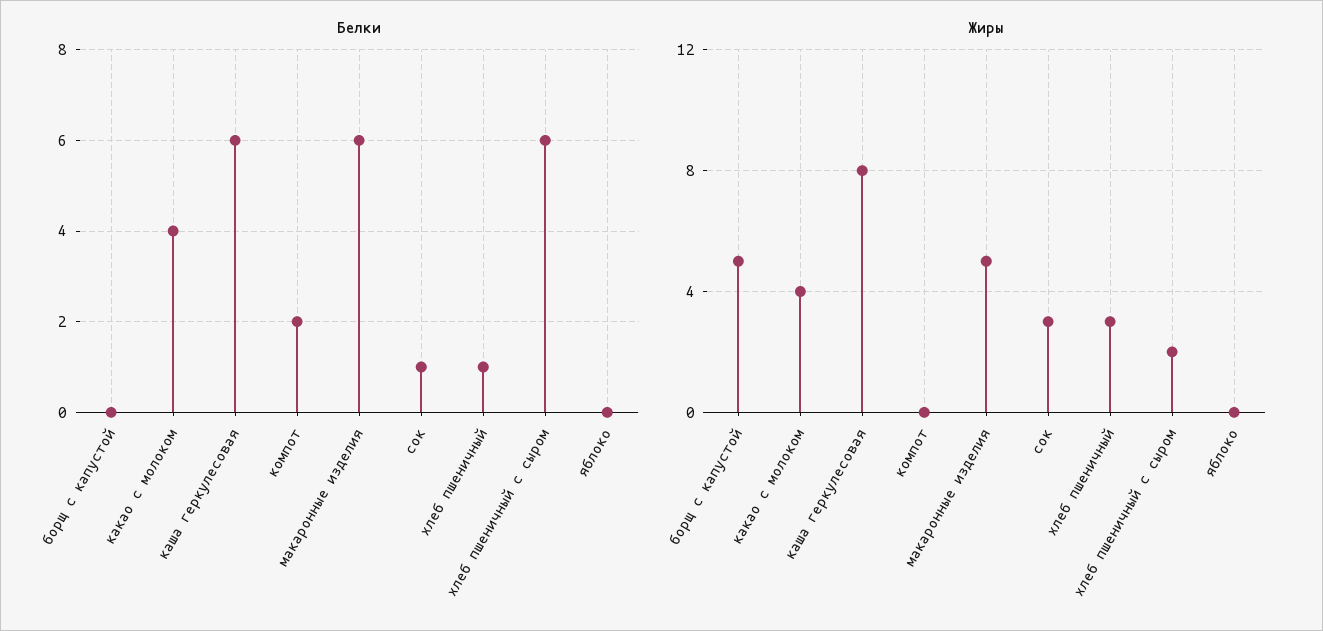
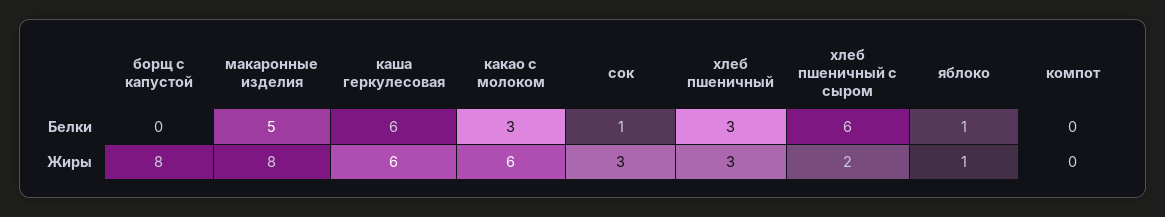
Белки, какао с молоком: 4 -> 3
Белки, компот: 2 -> 0
Белки, макаронные изделия: 6 -> 5
Белки, хлеб пшеничный: 1 -> 3
Белки, яблоко: 0 -> 1
Жиры, борщ с капустой: 5 -> 8
Жиры, какао с молоком: 4 -> 6
Жиры, каша геркулесовая: 8 -> 6
Жиры, макаронные изделия: 5 -> 8
Жиры, яблоко: 0 -> 1

